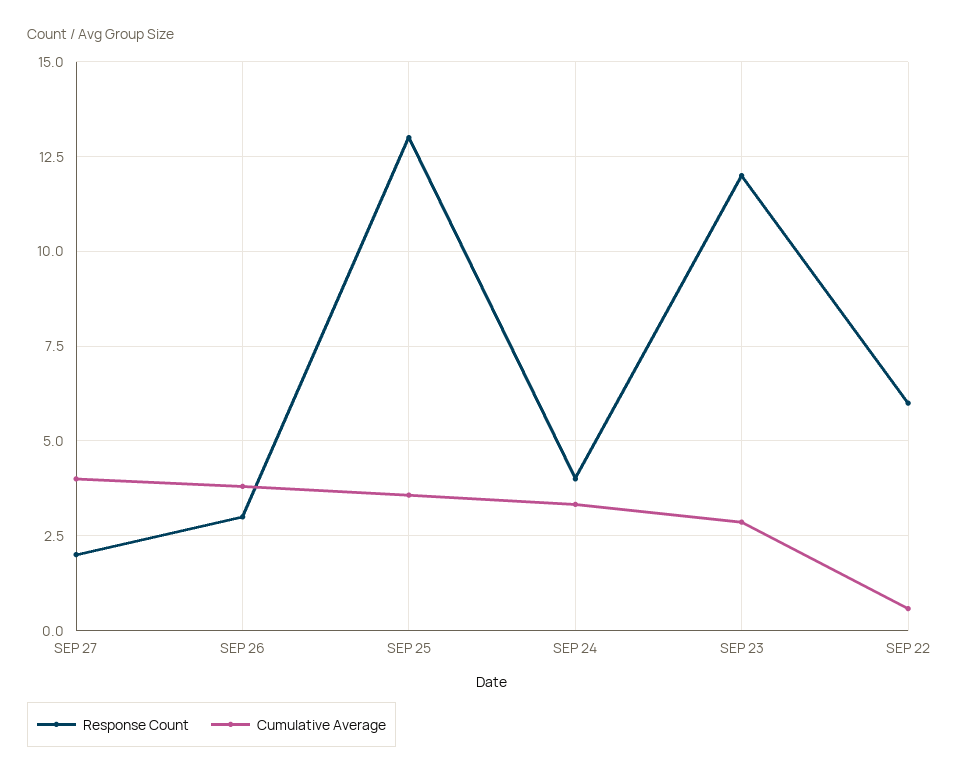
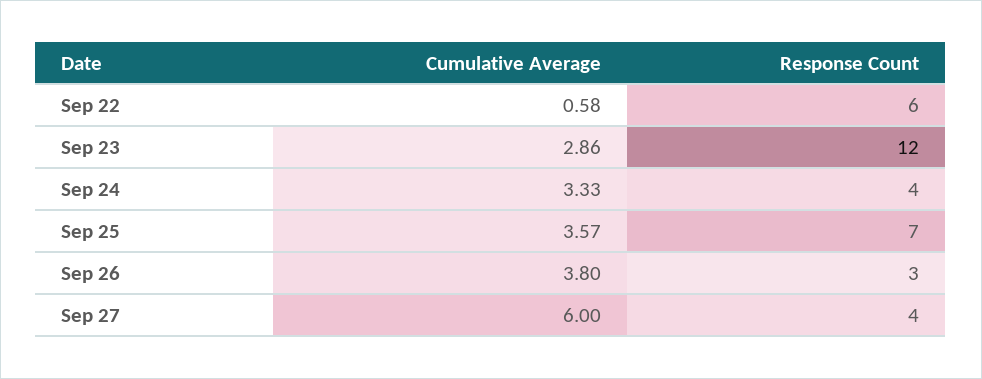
Response Count, SEP 27: 2 -> 4
Cumulative Average, SEP 27: 4 -> 6
Response Count, SEP 25: 13 -> 7

